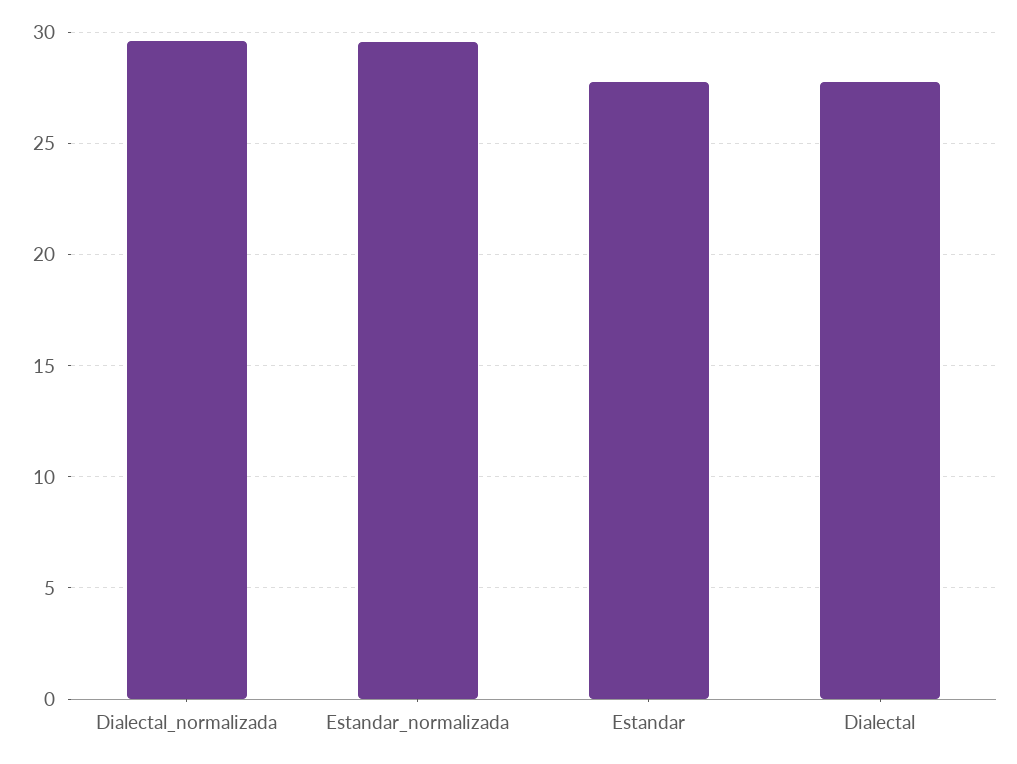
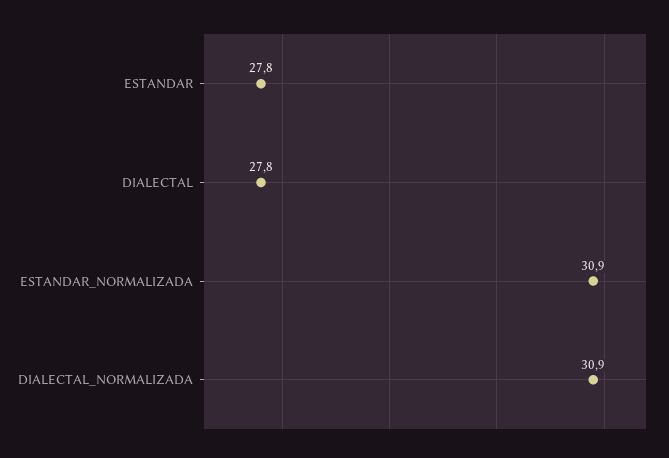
Dialectal_normalizada: 29.5 -> 30.9
Estandar_normalizada: 29.5 -> 30.9

